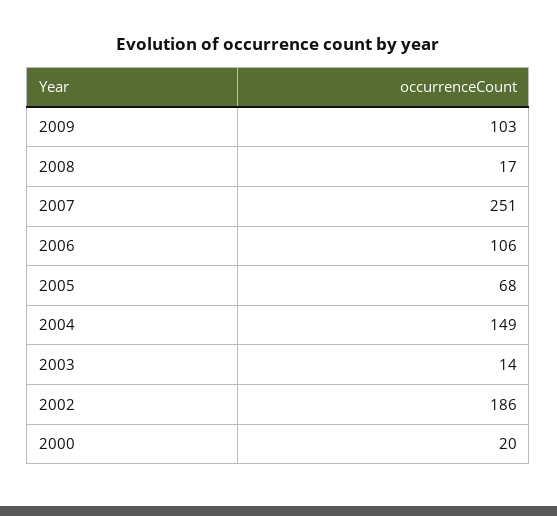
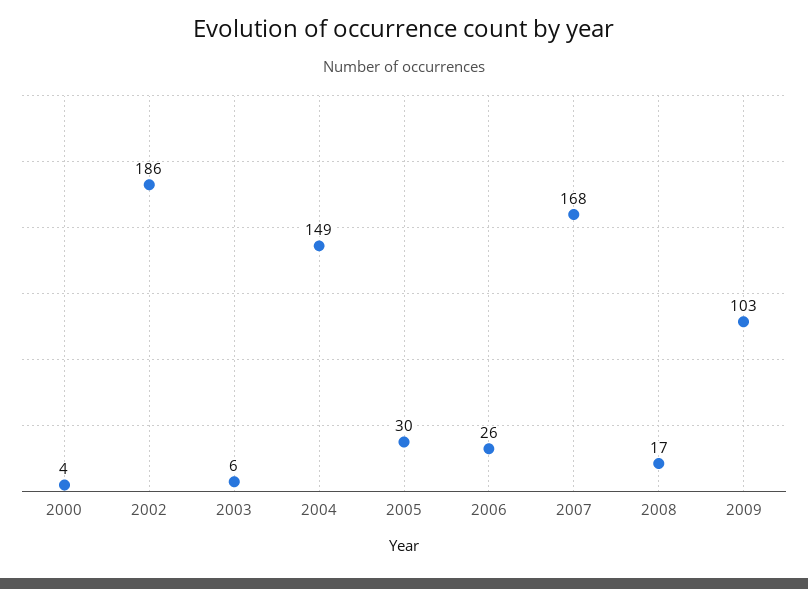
2007: 251 -> 168
2006: 106 -> 26
2005: 68 -> 30
2003: 14 -> 6
2000: 20 -> 4

